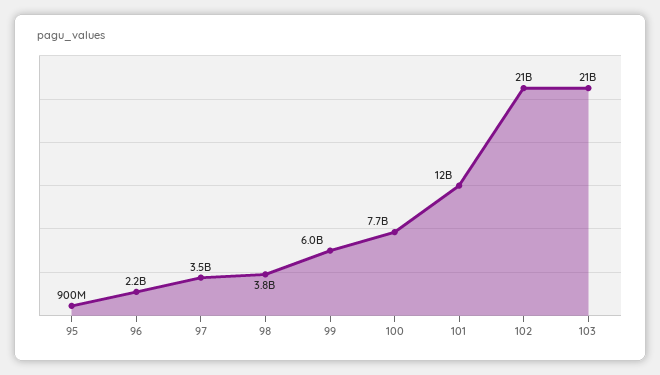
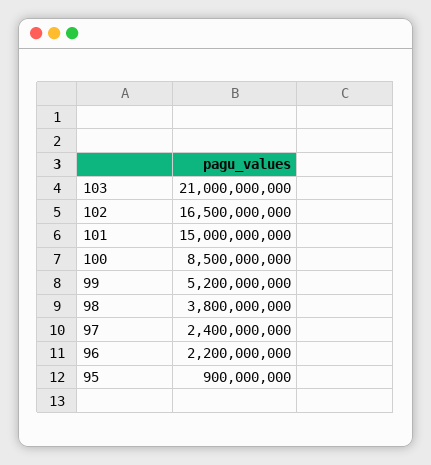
97: 3500000000 -> 2400000000
99: 6000000000 -> 5200000000
100: 7700000000 -> 8500000000
101: 12000000000 -> 15000000000
102: 21000000000 -> 16500000000

